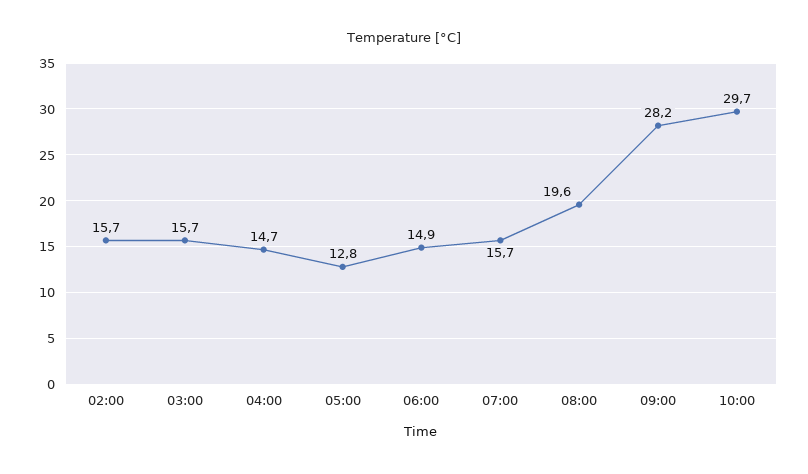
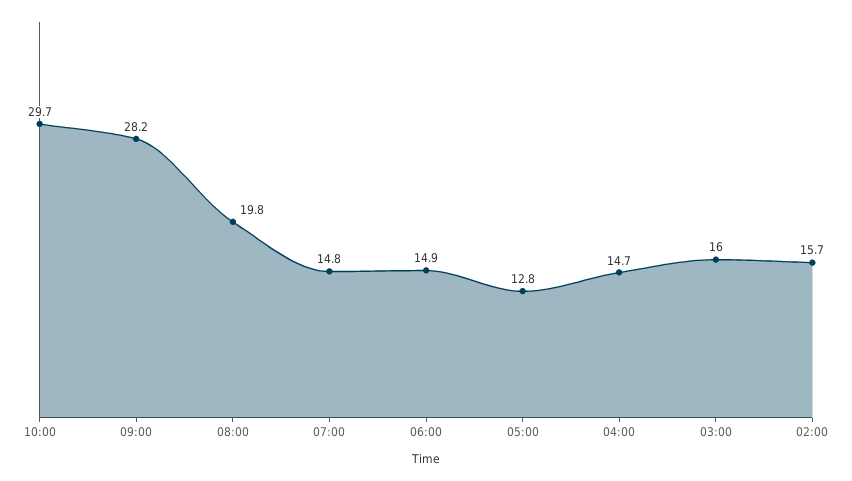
03:00: 15.7 -> 16
07:00: 15.7 -> 14.8
08:00: 19.6 -> 19.8

